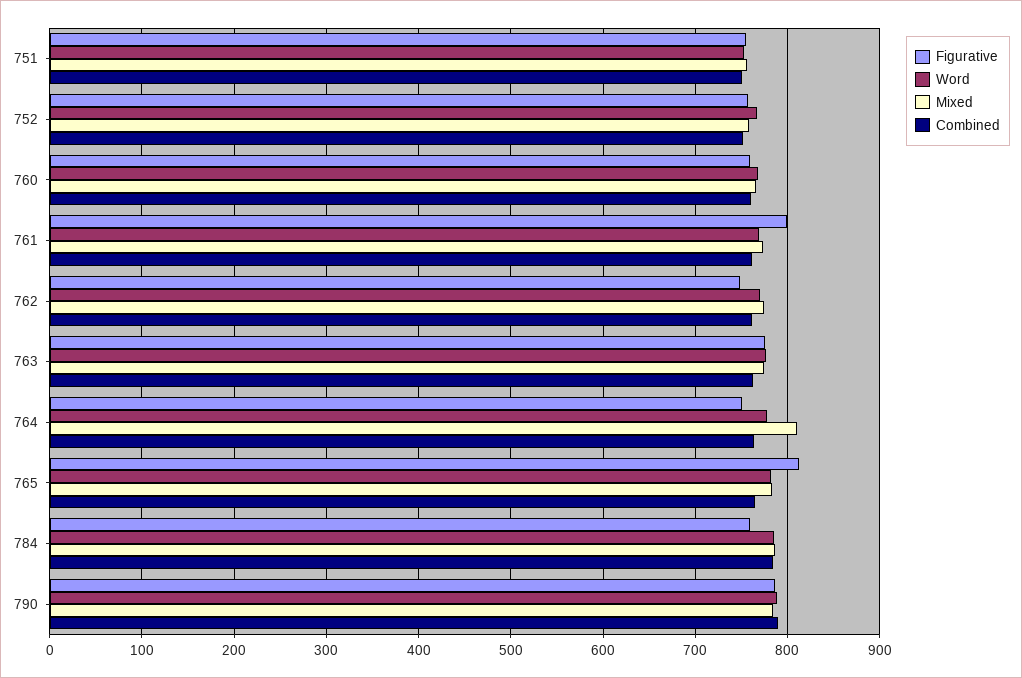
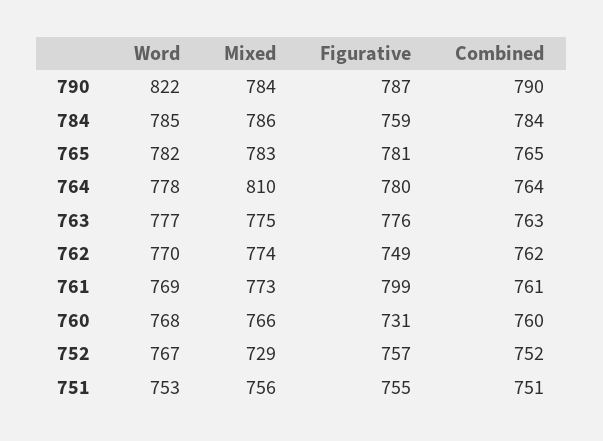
Mixed, 752: 760 -> 729
Figurative, 760: 760 -> 731
Figurative, 764: 750 -> 780
Figurative, 765: 810 -> 781
Word, 790: 790 -> 822

